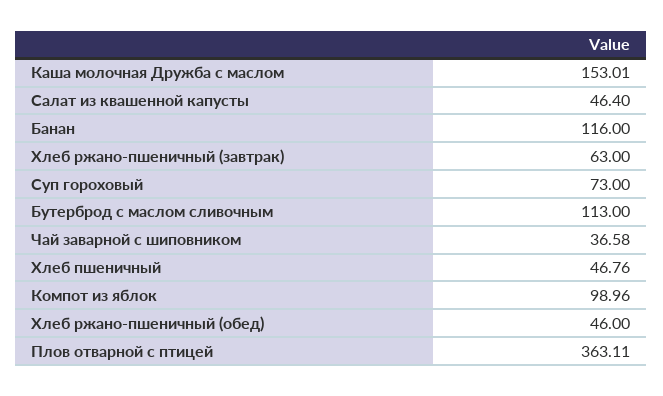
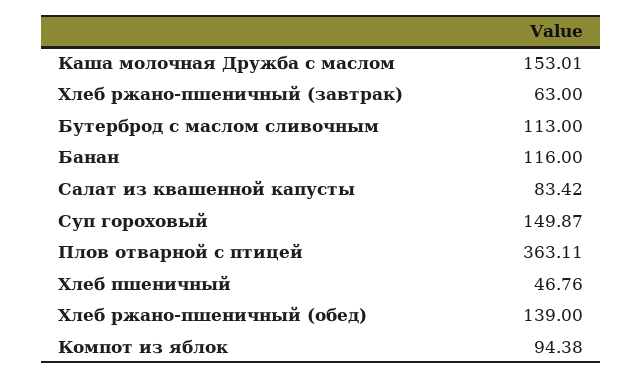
Салат из квашенной капусты: 46.4 -> 83.42
Суп гороховый: 73 -> 149.87
Чай заварной с шиповником: 36.58 -> none
Компот из яблок: 98.96 -> 94.38
Хлеб ржано-пшеничный (обед): 46 -> 139

